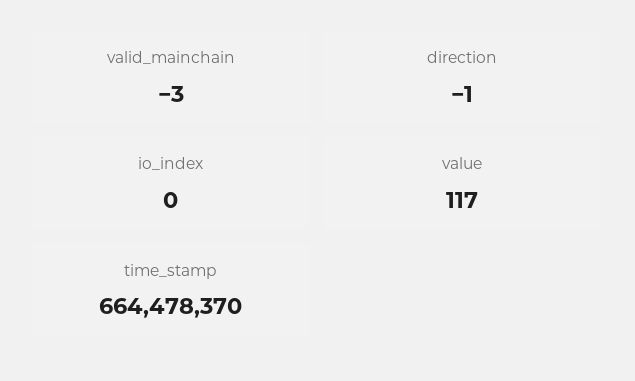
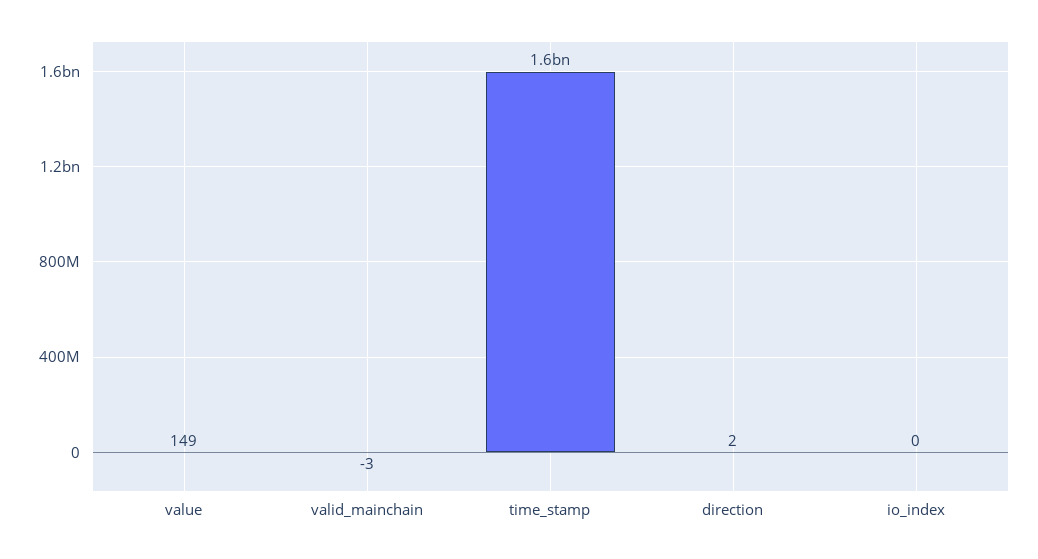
direction: -1 -> 2
value: 117 -> 149
time_stamp: 664478370 -> 1600000000

